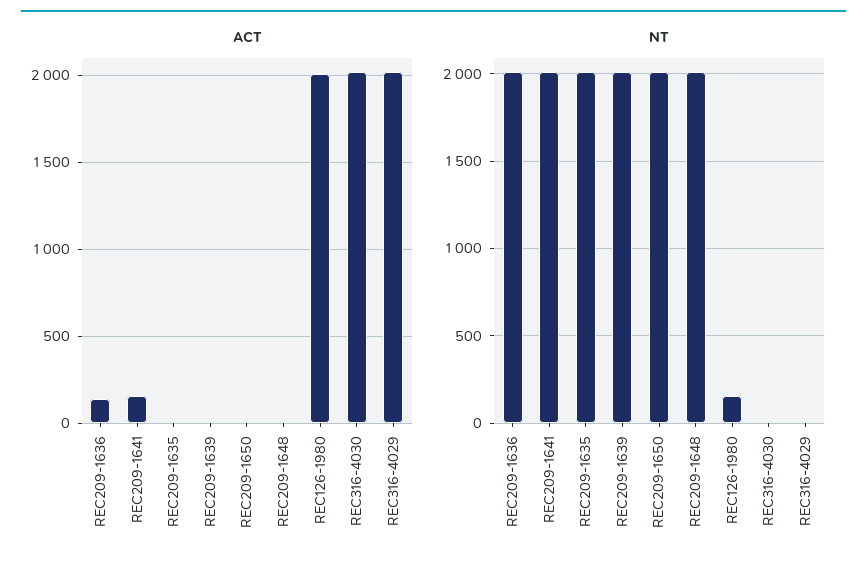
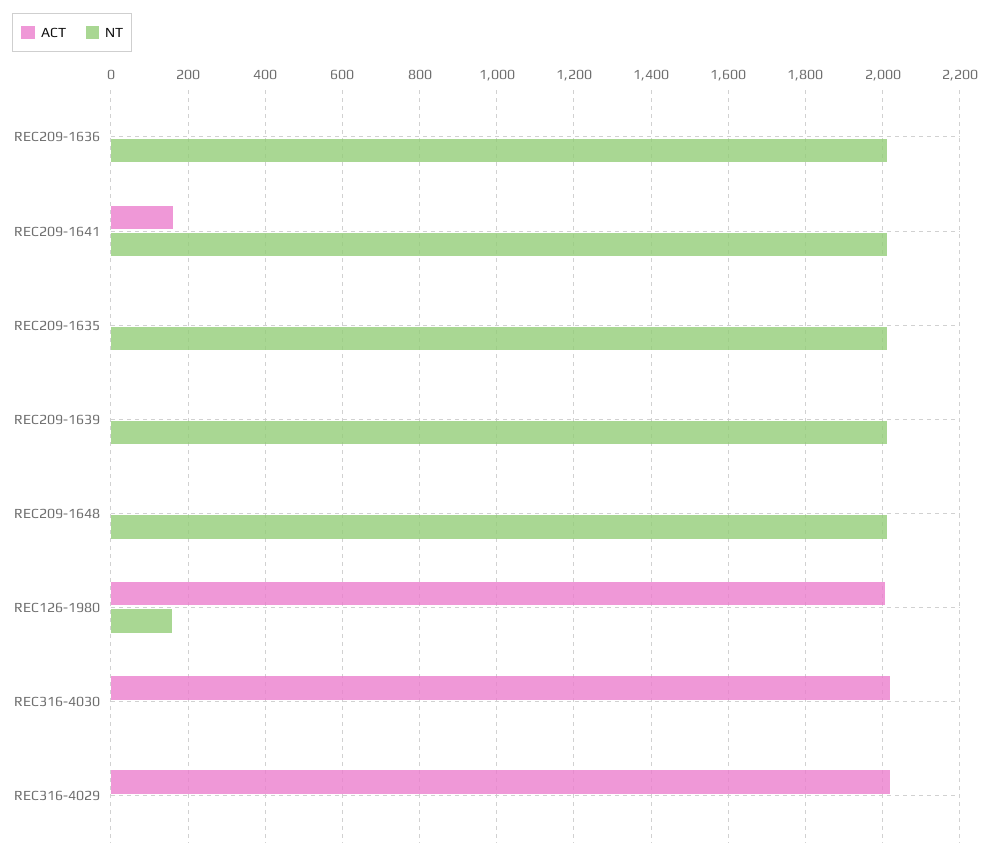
ACT, REC209-1636: 150 -> 0
ACT, REC209-1650: 0 -> none
NT, REC209-1650: 2000 -> none

